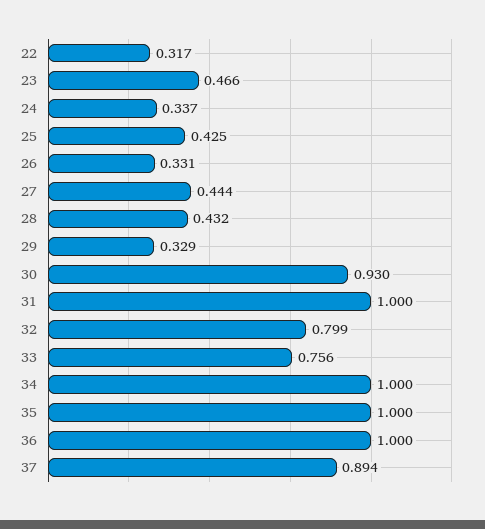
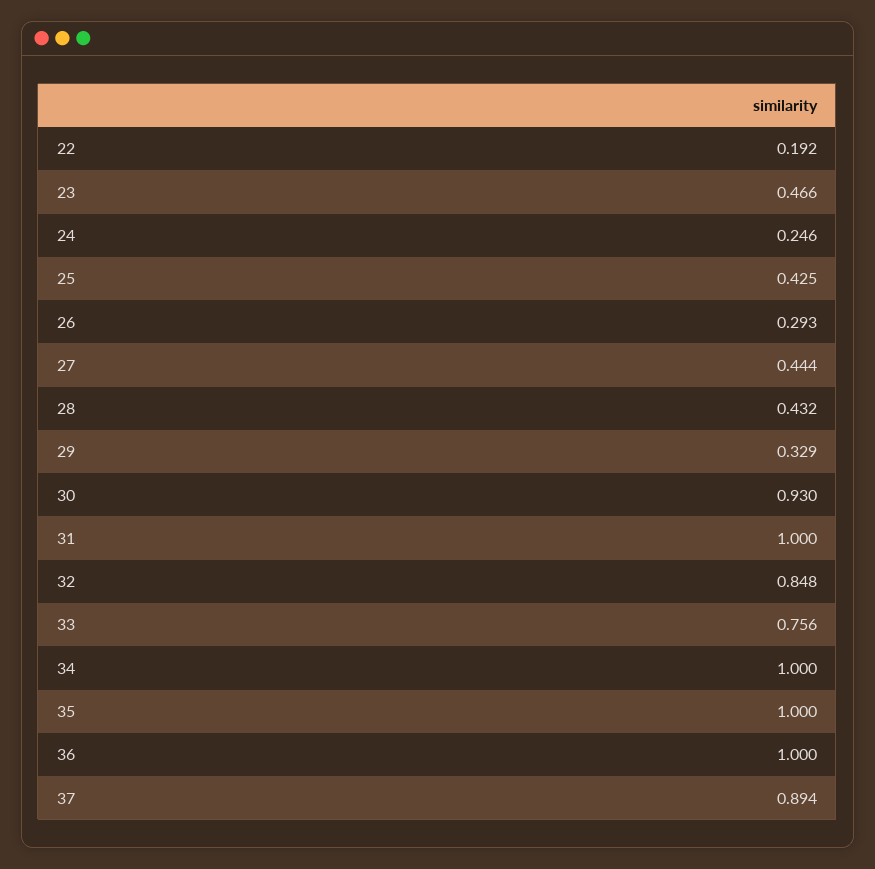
22: 0.317 -> 0.192
24: 0.337 -> 0.246
26: 0.331 -> 0.293
32: 0.799 -> 0.848

